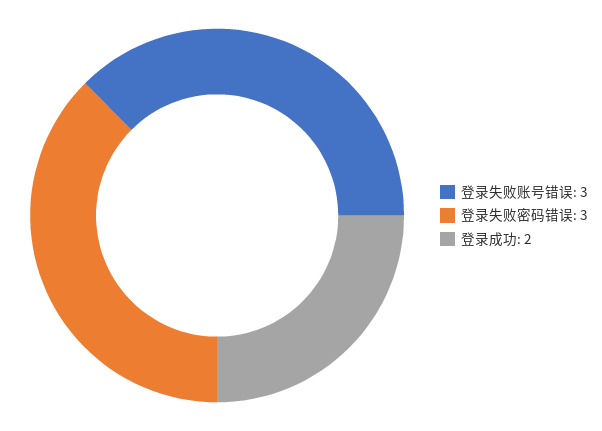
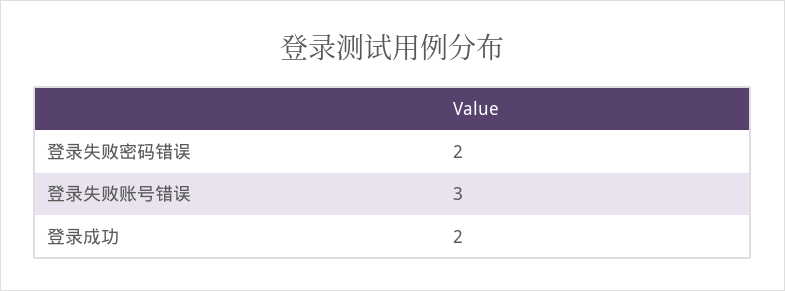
登录失败密码错误: 3 -> 2

